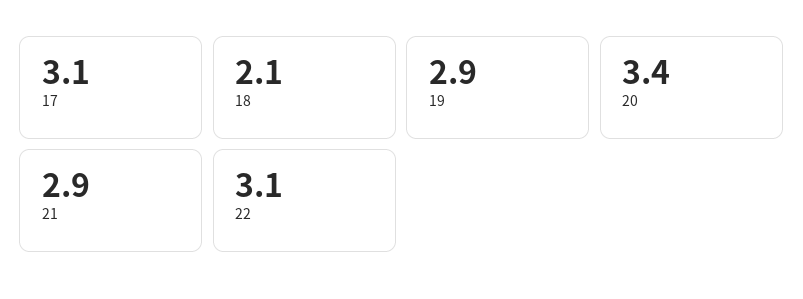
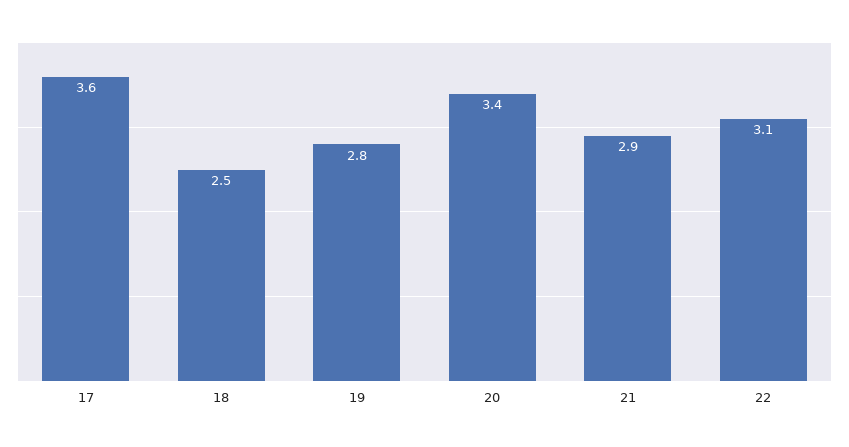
17: 3.1 -> 3.6
18: 2.1 -> 2.5
19: 2.9 -> 2.8

